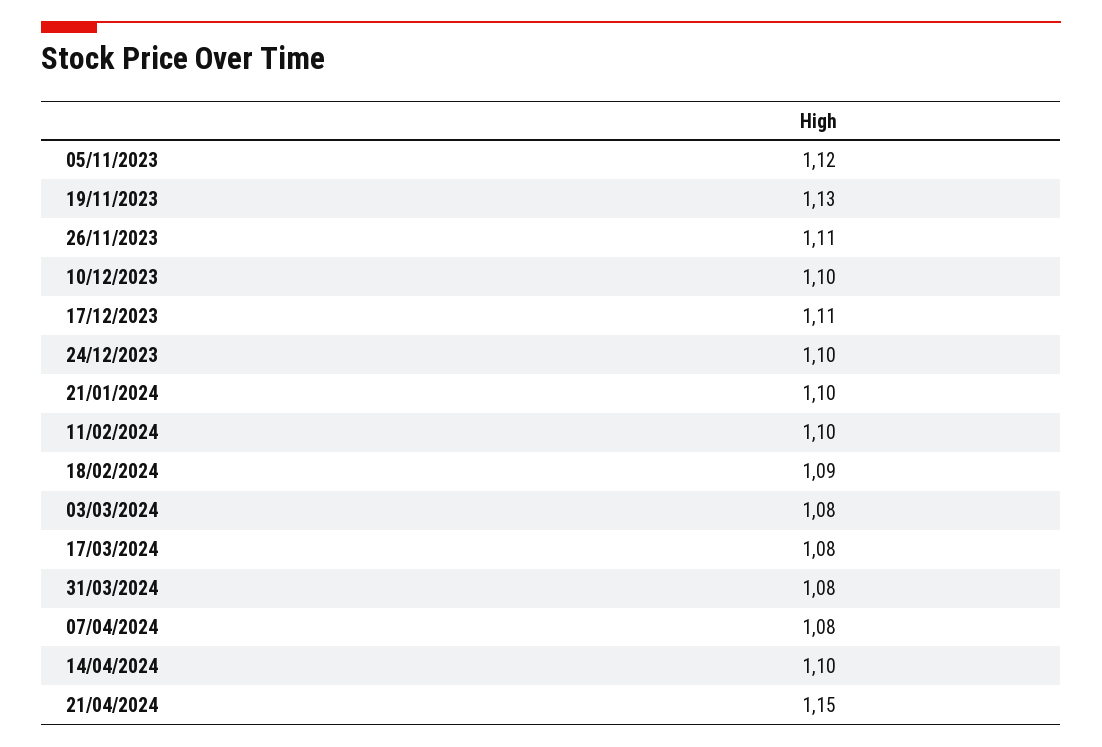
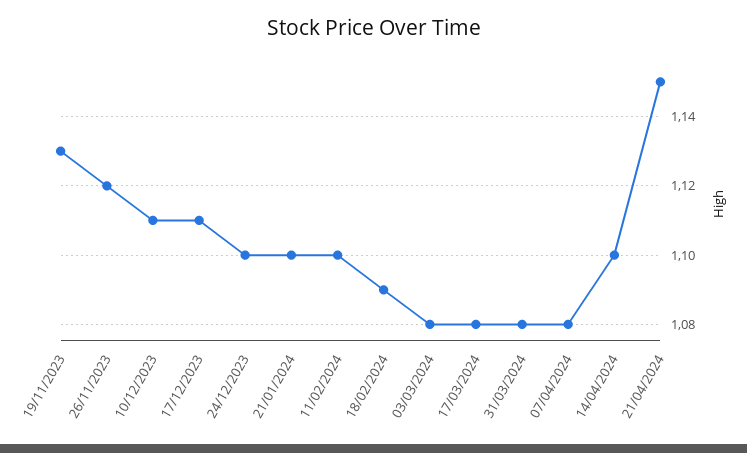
05/11/2023: 1.12 -> none
26/11/2023: 1.11 -> 1.12
10/12/2023: 1.1 -> 1.11

